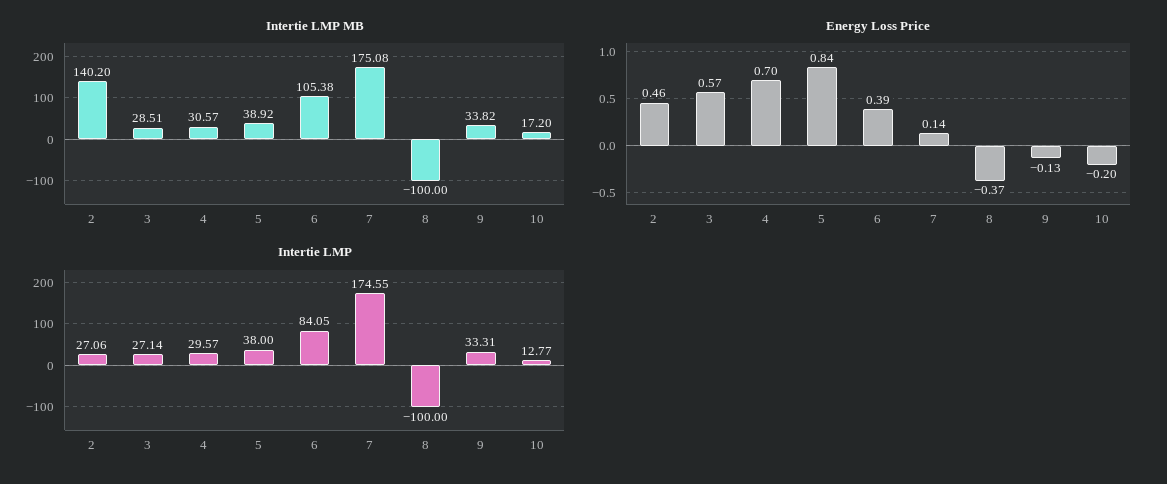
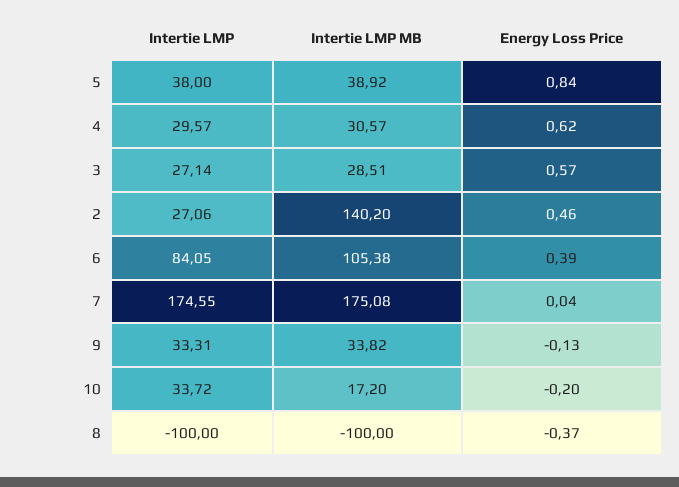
Energy Loss Price, 4: 0.7 -> 0.62
Energy Loss Price, 7: 0.14 -> 0.04
Intertie LMP, 10: 12.77 -> 33.72

